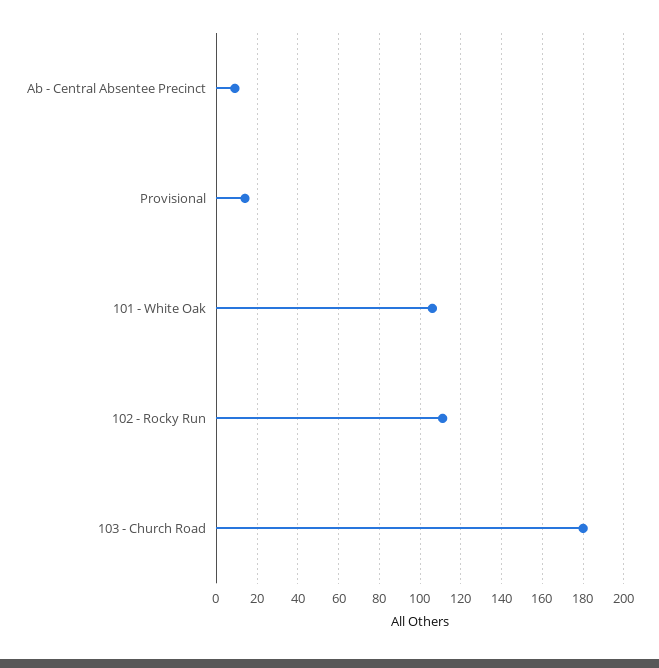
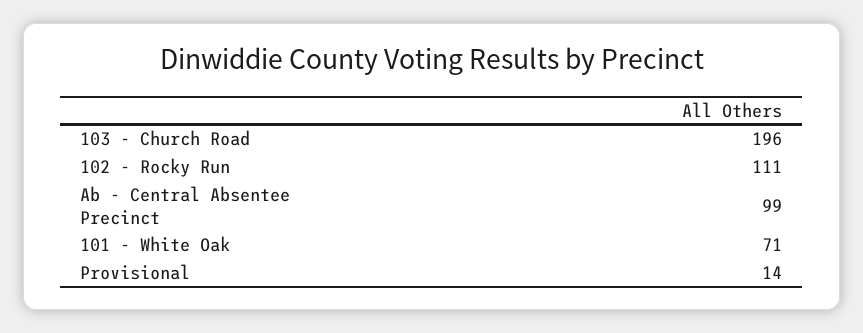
Ab - Central Absentee Precinct: 10 -> 99
101 - White Oak: 105 -> 71
103 - Church Road: 180 -> 196

